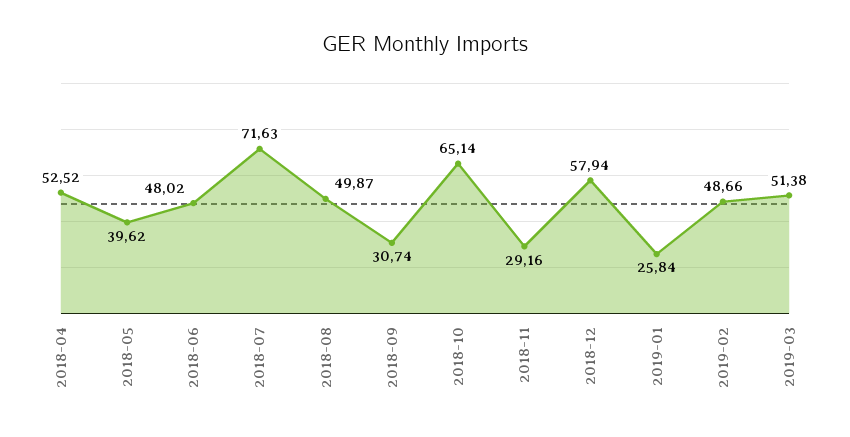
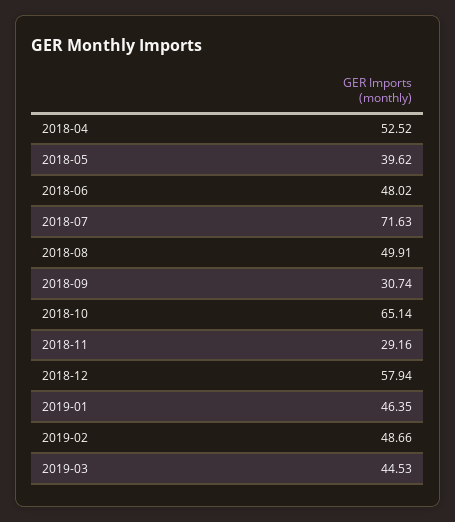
2018-08: 49.87 -> 49.91
2019-01: 25.84 -> 46.35
2019-03: 51.38 -> 44.53

